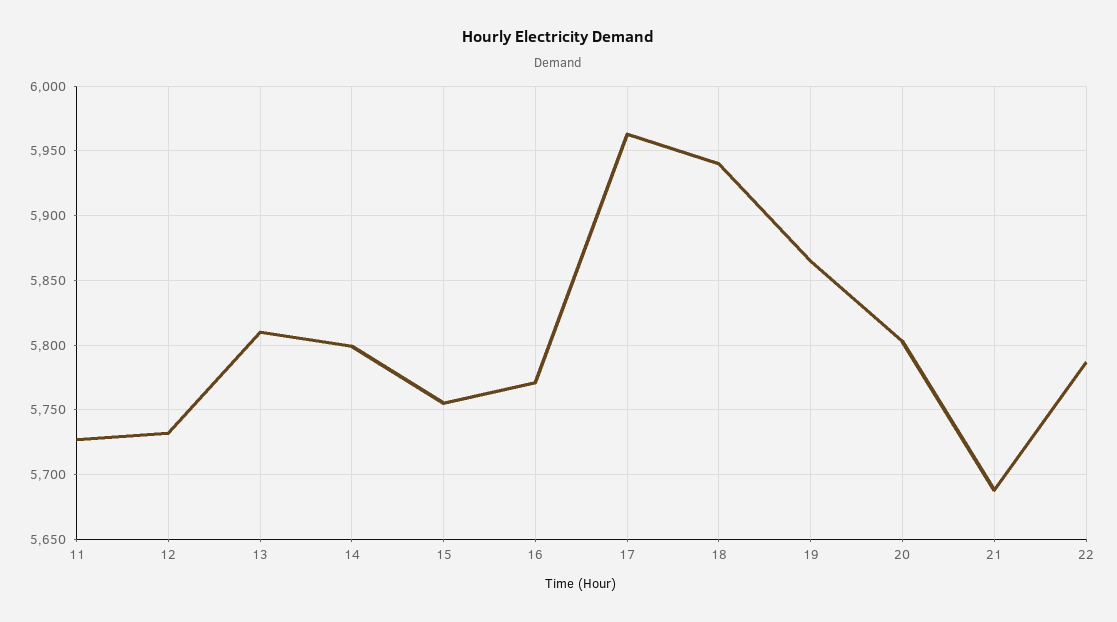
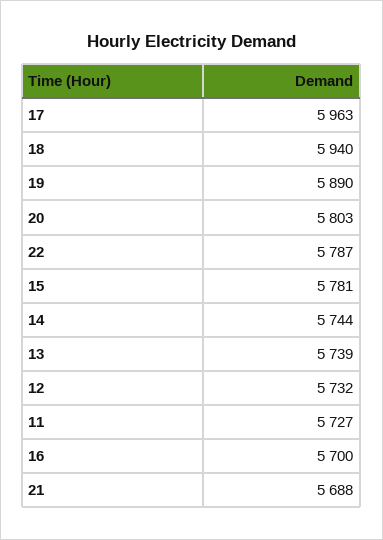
13: 5810 -> 5739
14: 5800 -> 5744
15: 5755 -> 5781
16: 5770 -> 5700
19: 5865 -> 5890

